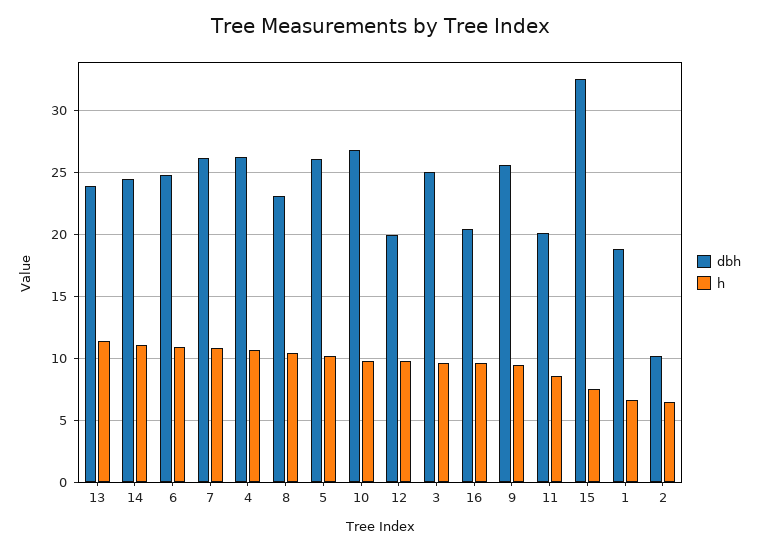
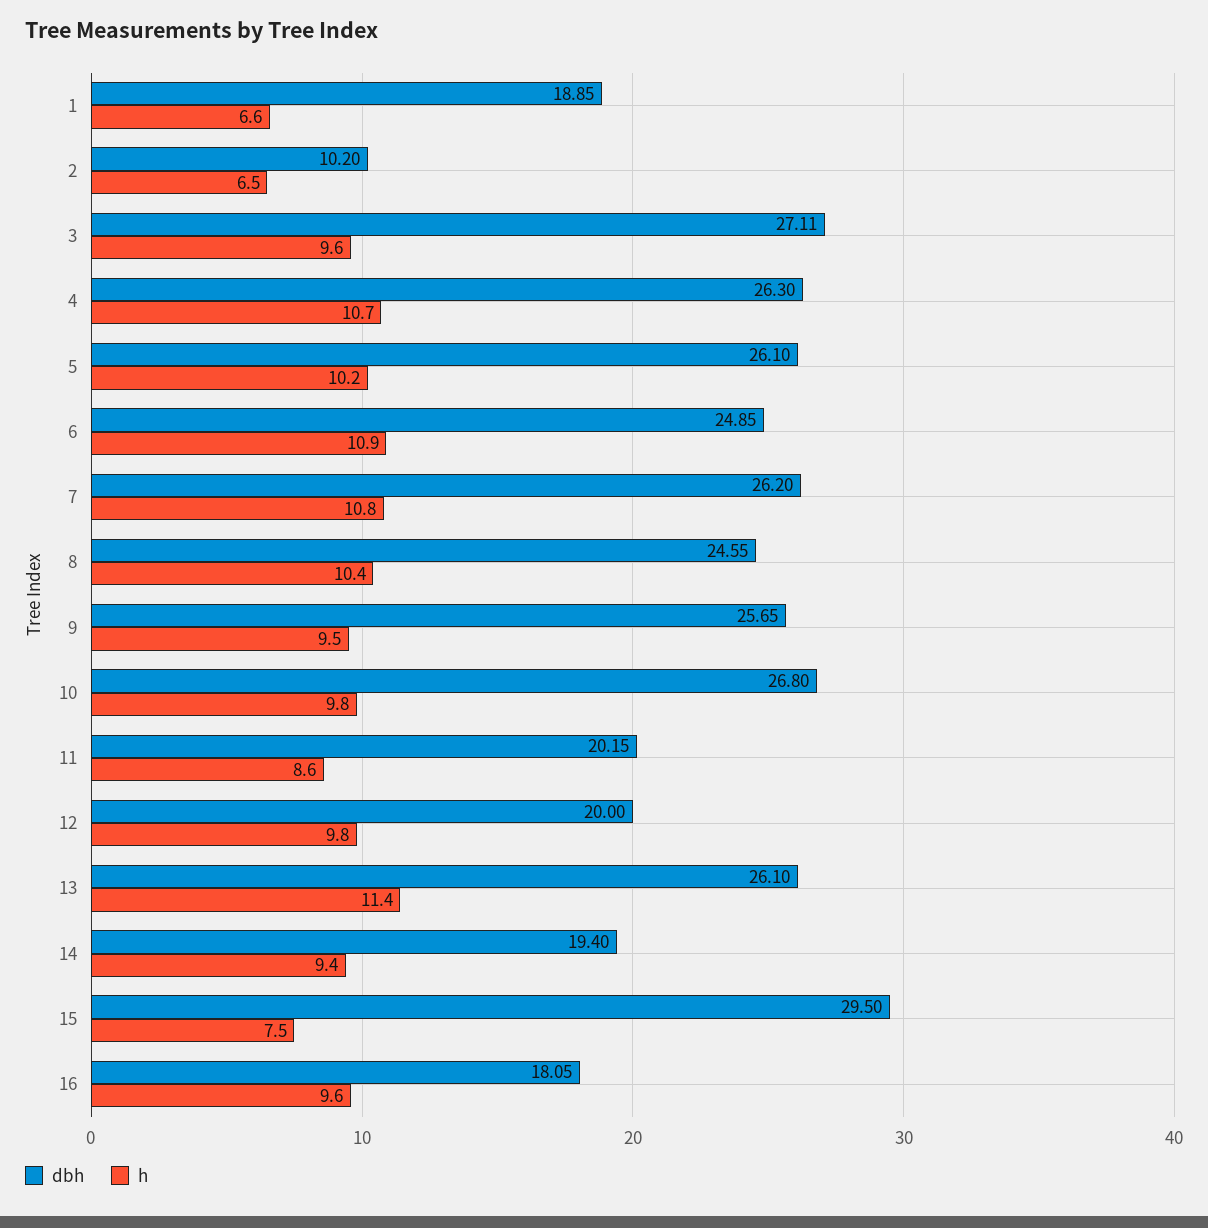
dbh, 13: 24 -> 26.1
dbh, 14: 24.5 -> 19.4
h, 14: 11 -> 9.4
dbh, 8: 23 -> 24.55
dbh, 3: 25 -> 27.11
dbh, 16: 20.5 -> 18.05
dbh, 15: 32.5 -> 29.5

